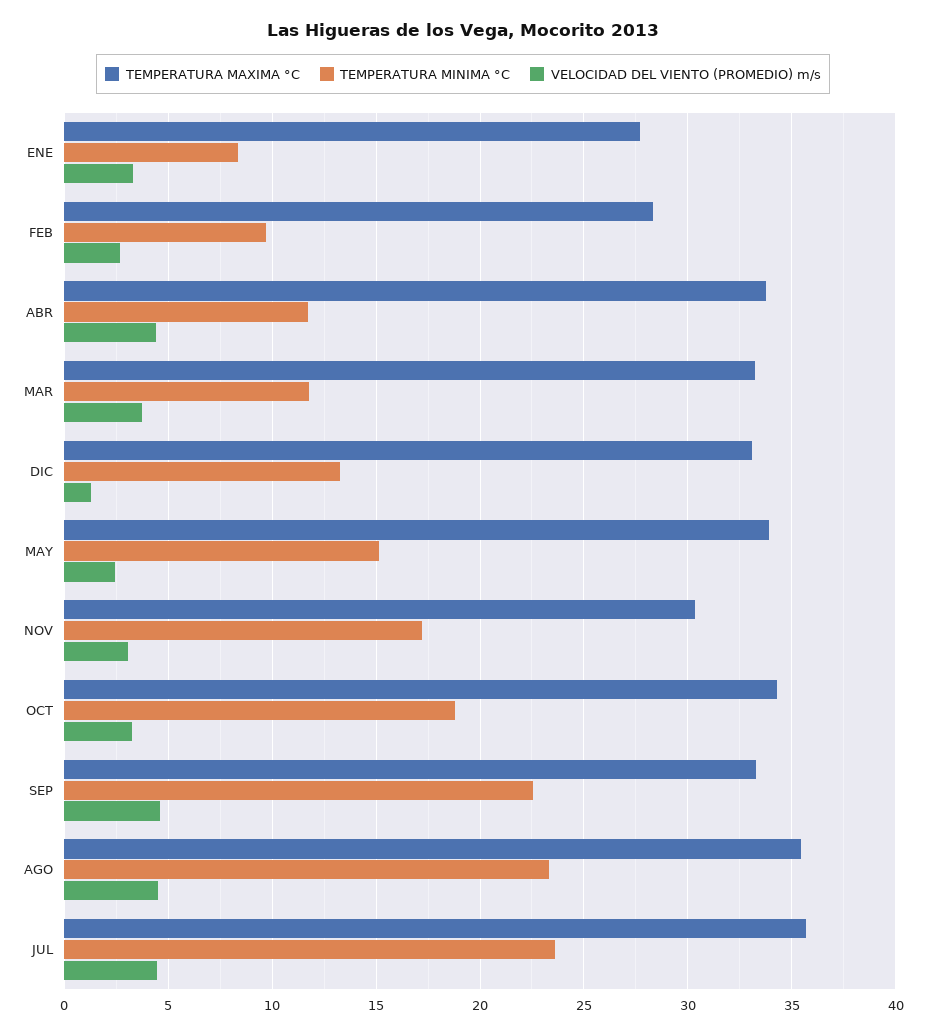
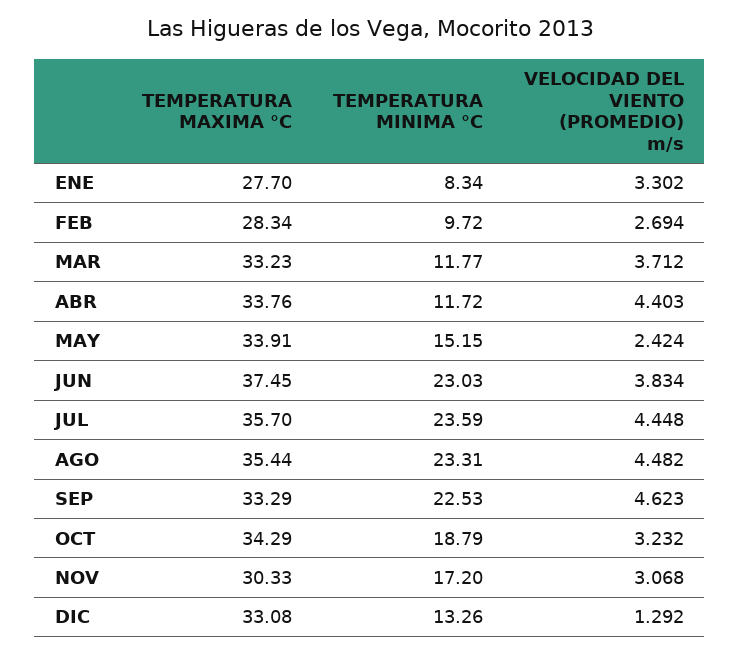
TEMPERATURA MAXIMA °C, JUN: none -> 37.45
TEMPERATURA MINIMA °C, JUN: none -> 23.03
VELOCIDAD DEL VIENTO (PROMEDIO) m/s, JUN: none -> 3.834

